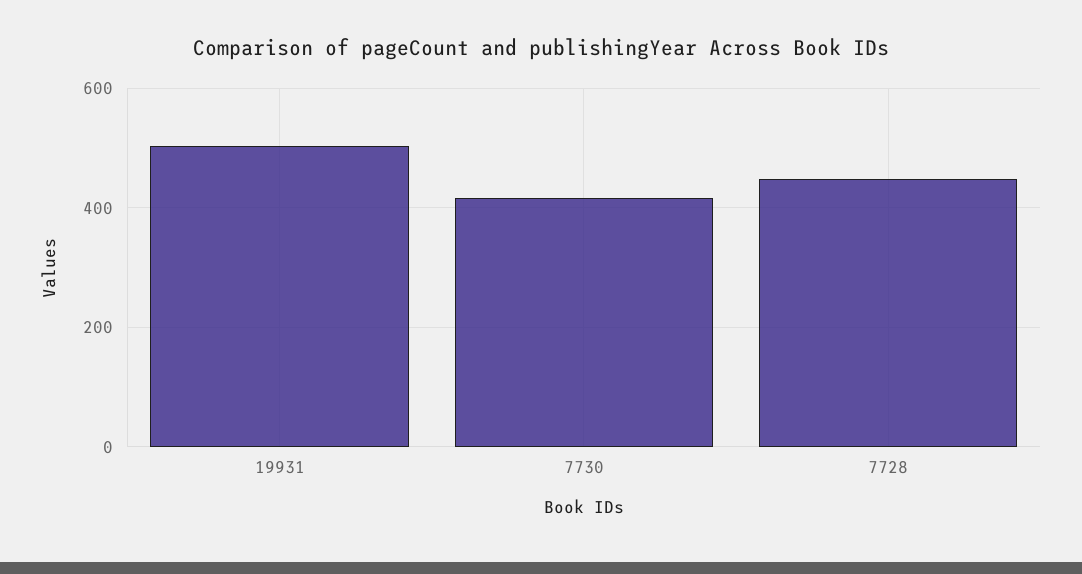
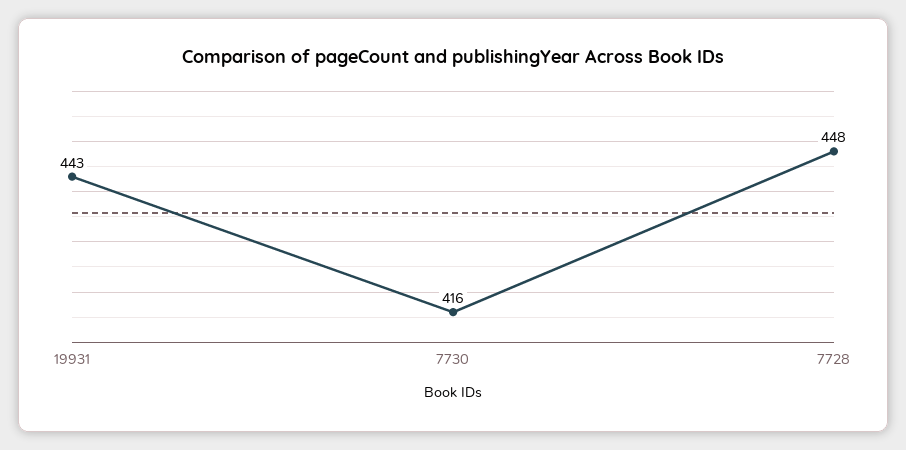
19931: 500 -> 443

